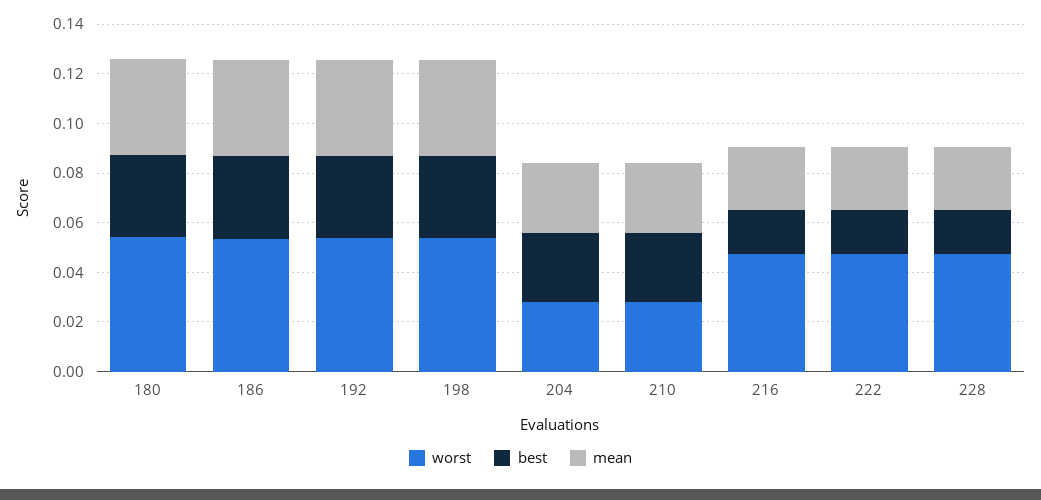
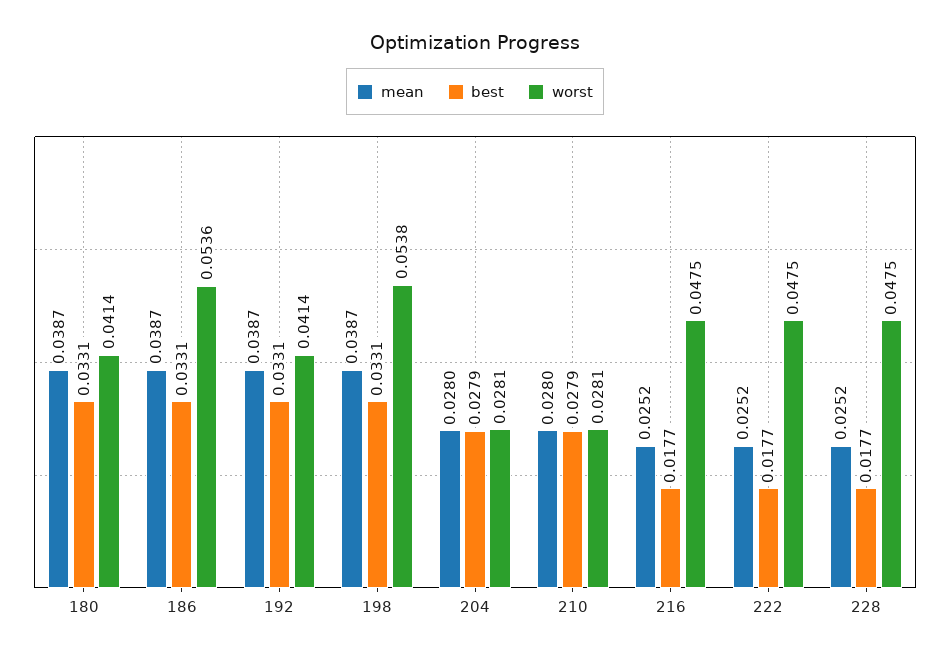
worst, 180: 0.055 -> 0.0414
worst, 192: 0.055 -> 0.0414

